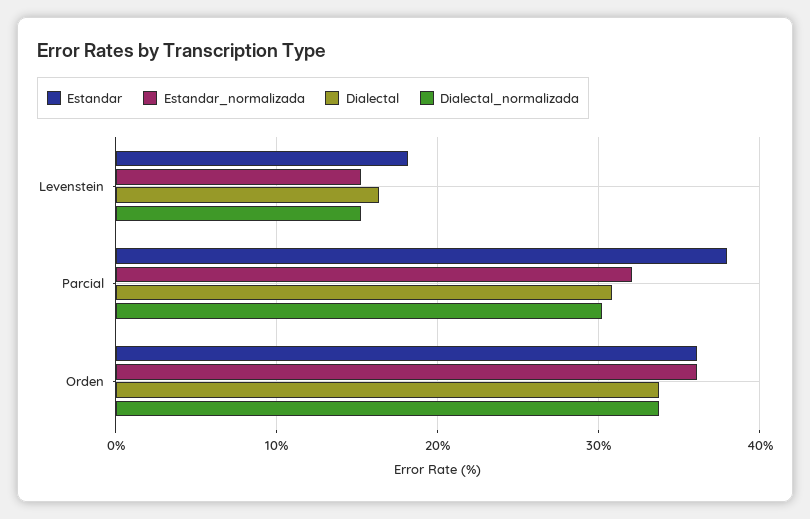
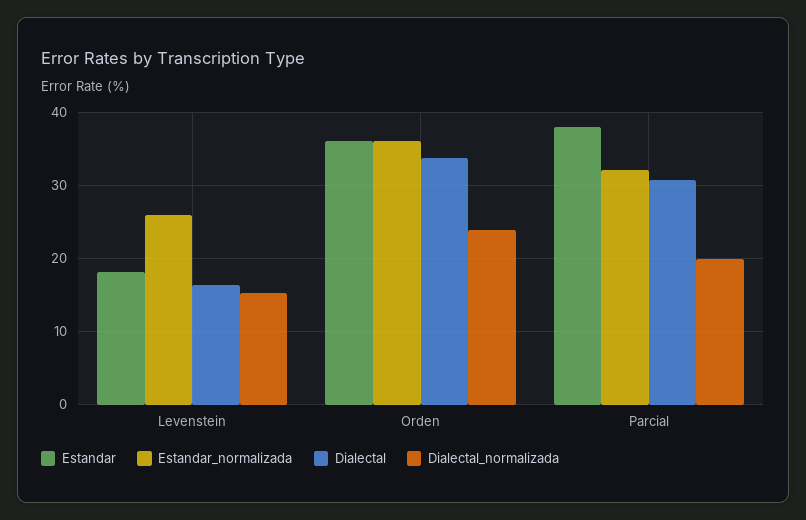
Estandar_normalizada, Levenstein: 15 -> 26
Dialectal_normalizada, Parcial: 30 -> 20
Dialectal_normalizada, Orden: 34 -> 24

